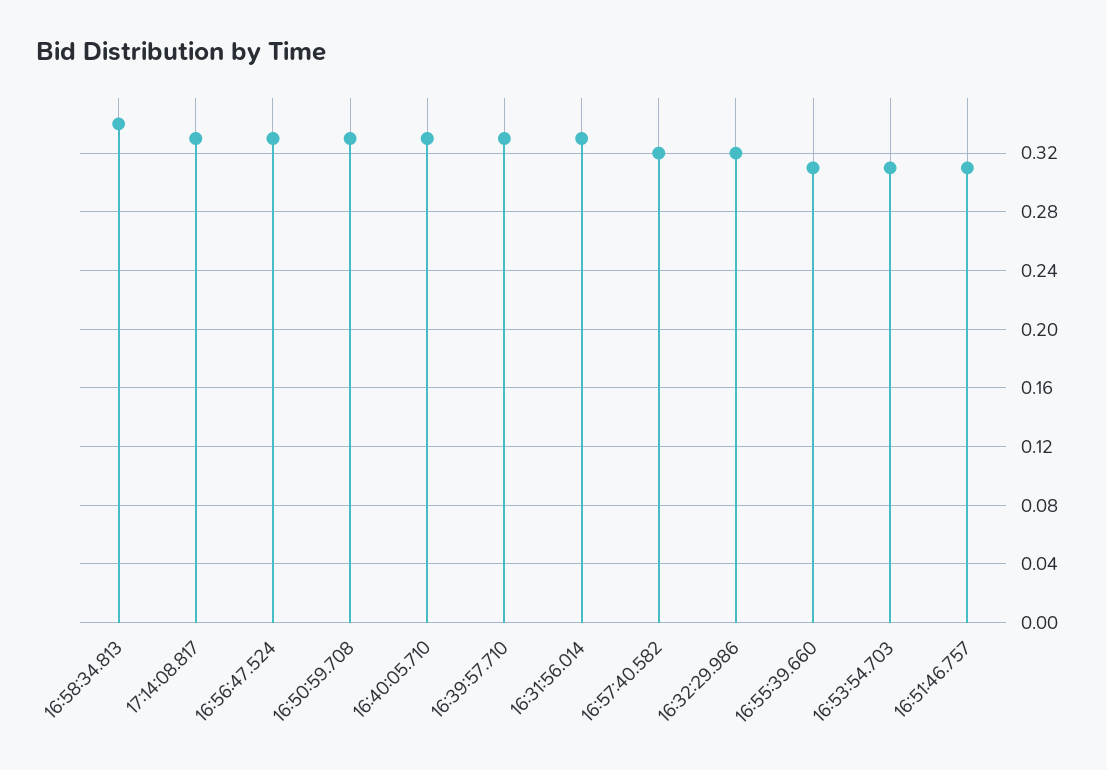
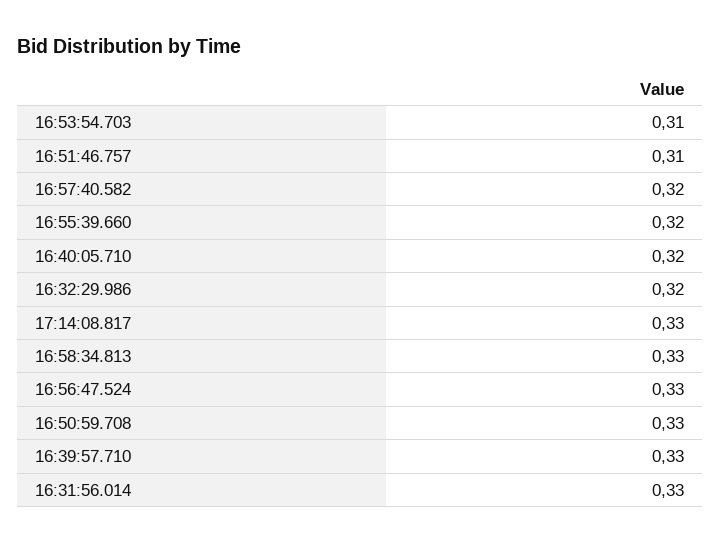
16:58:34.813: 0.34 -> 0.33
16:40:05.710: 0.33 -> 0.32
16:55:39.660: 0.31 -> 0.32

